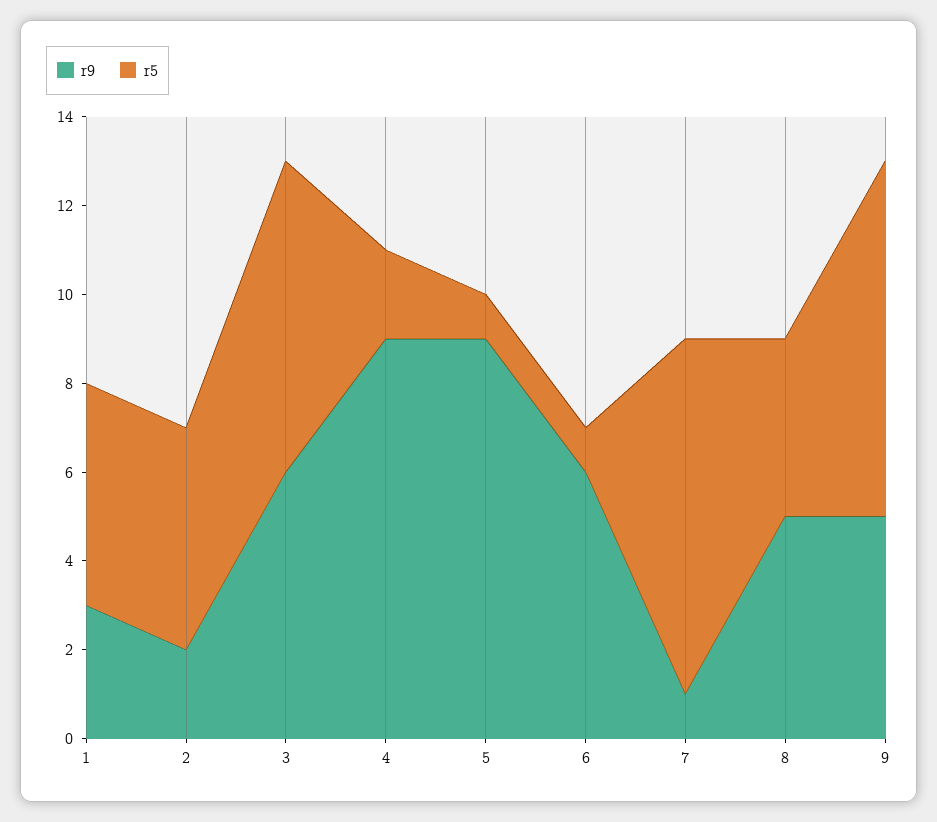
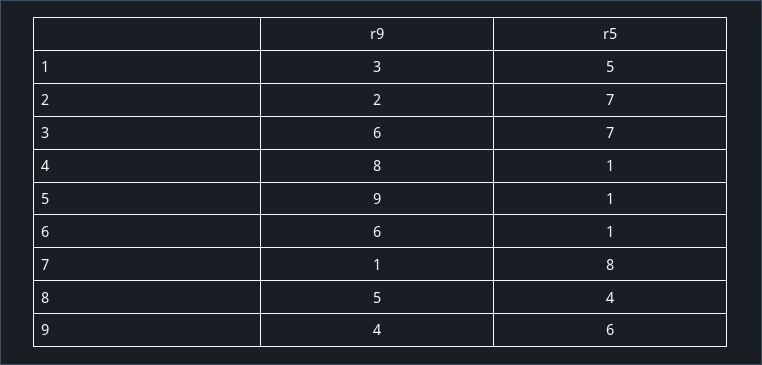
r5, 2: 5 -> 7
r9, 4: 9 -> 8
r5, 4: 2 -> 1
r9, 9: 5 -> 4
r5, 9: 8 -> 6

